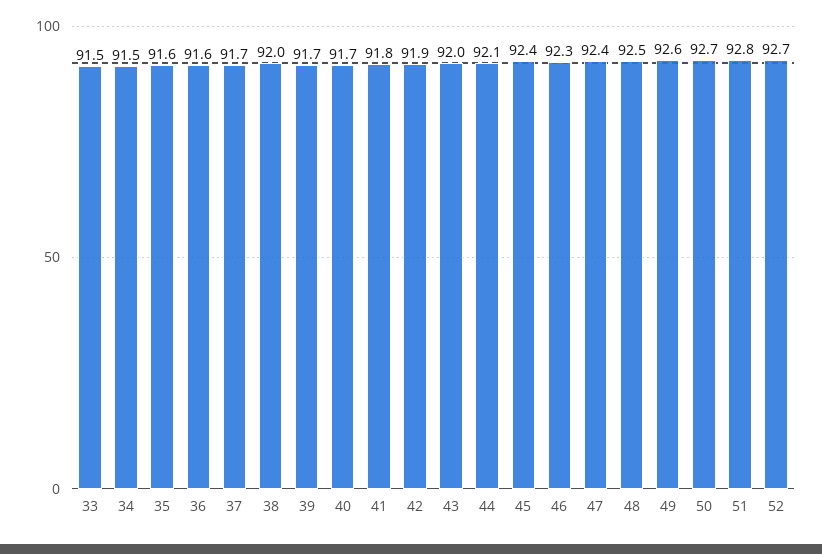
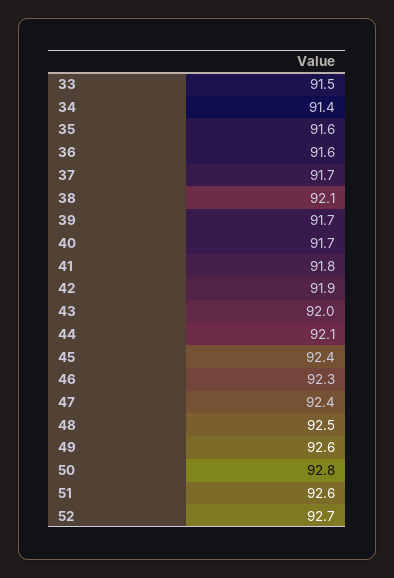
34: 91.5 -> 91.4
38: 92 -> 92.1
50: 92.7 -> 92.8
51: 92.8 -> 92.6

